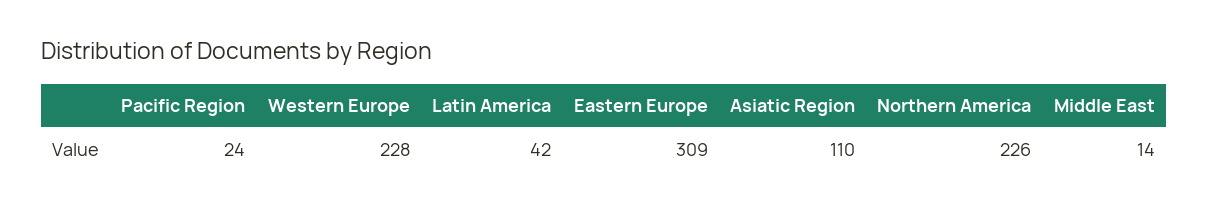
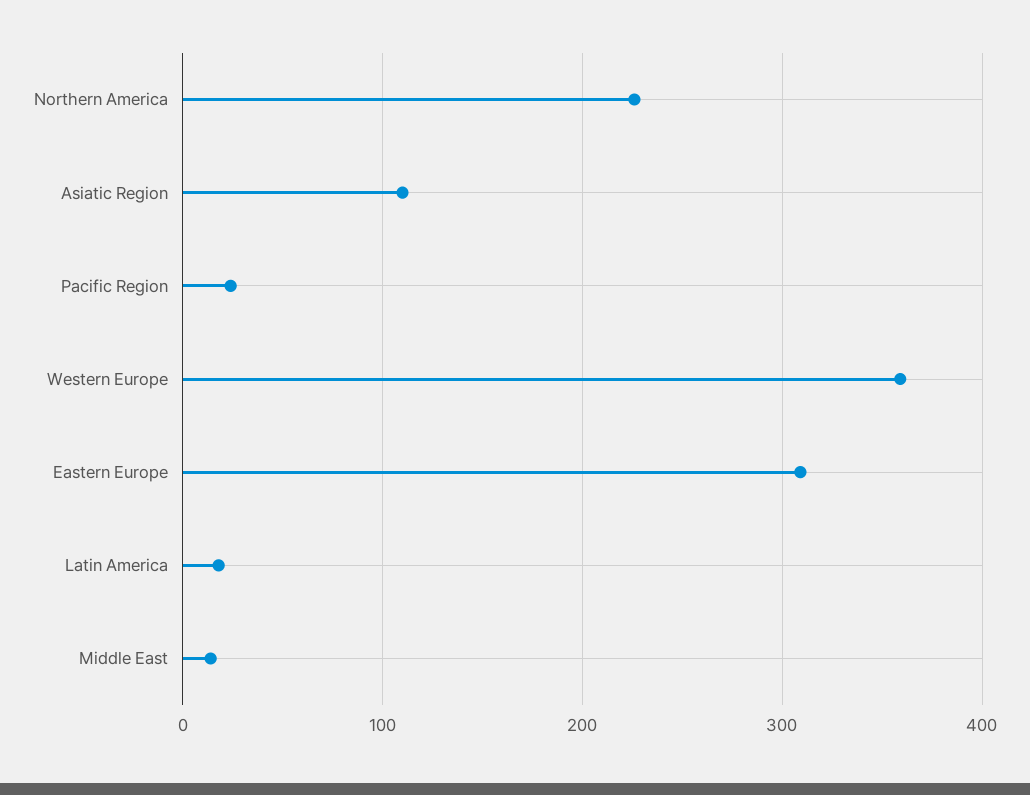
Western Europe: 228 -> 360
Latin America: 42 -> 20

